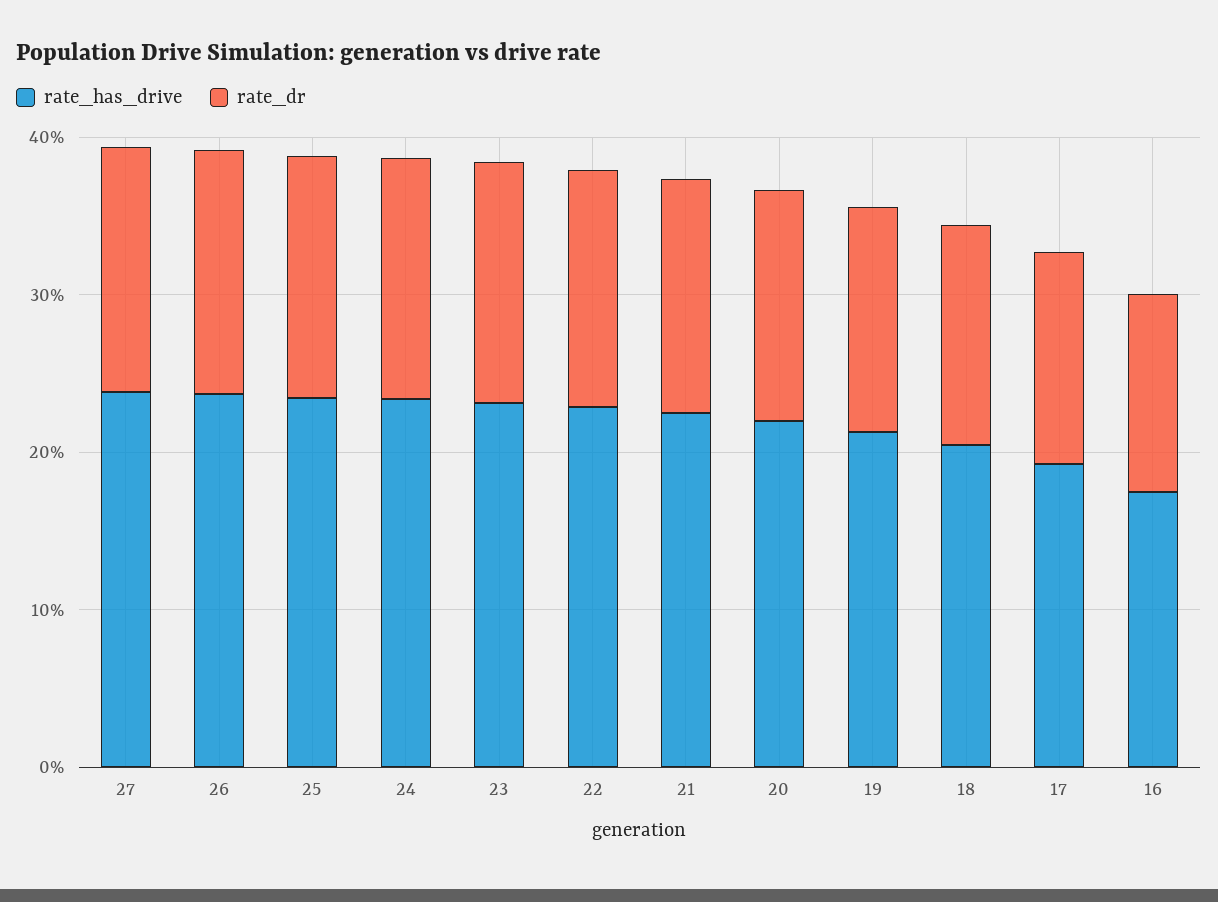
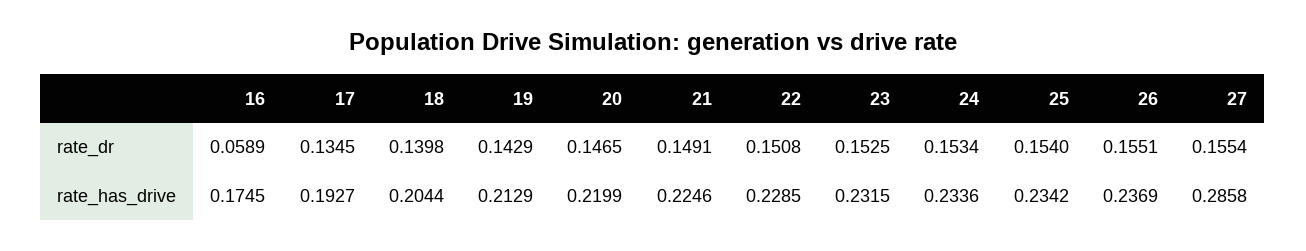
rate_has_drive, 27: 0.24 -> 0.2858
rate_dr, 16: 0.12 -> 0.0589

